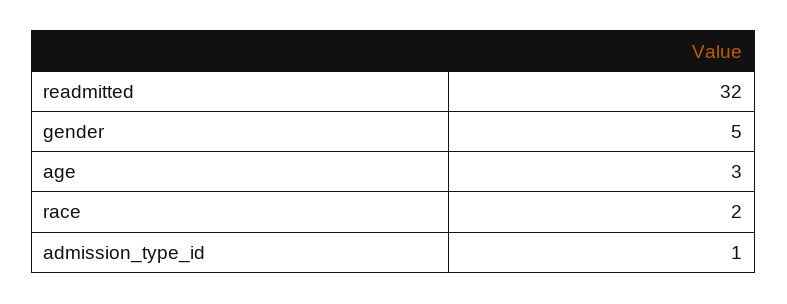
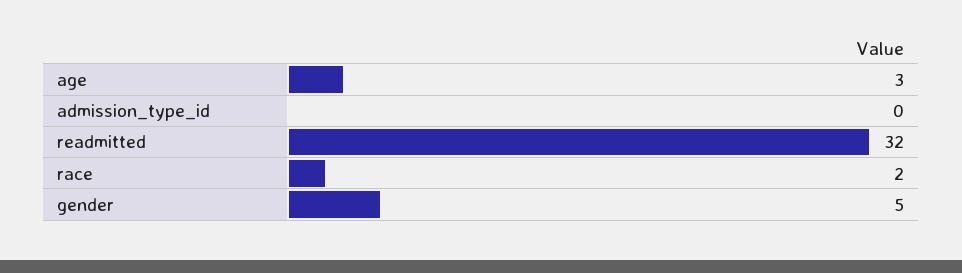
admission_type_id: 1 -> 0

